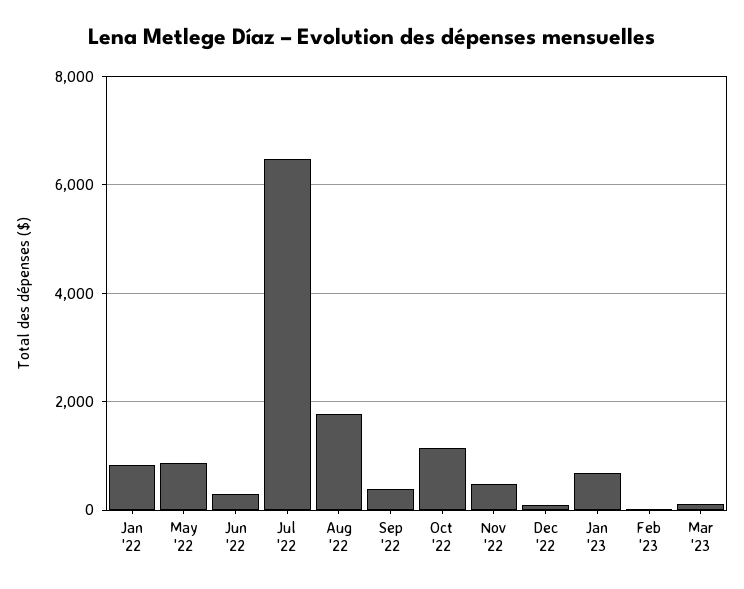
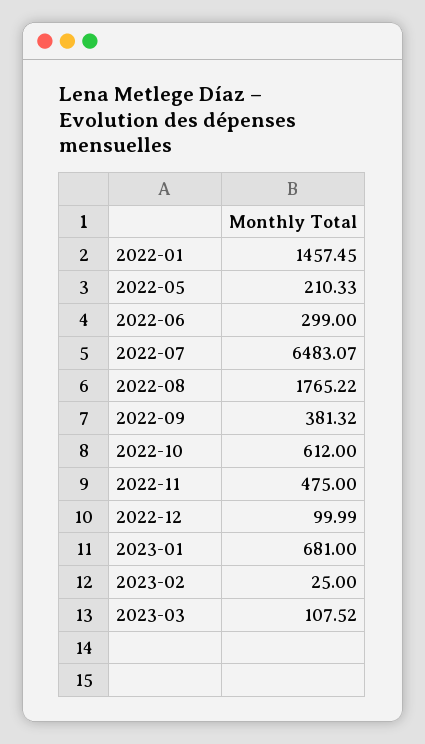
Jan '22: 800 -> 1457.45
May '22: 800 -> 210.33
Oct '22: 1200 -> 612

